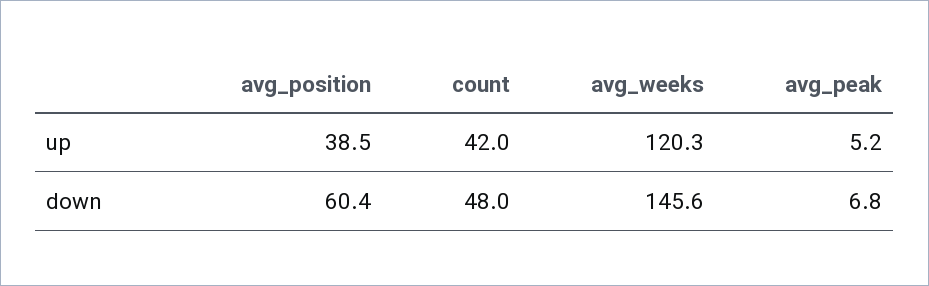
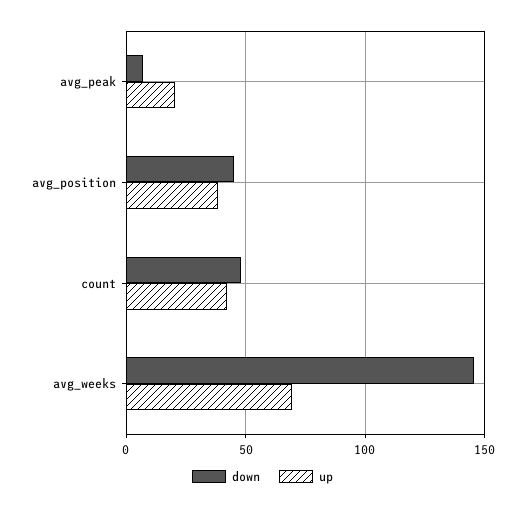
up, avg_weeks: 120.3 -> 70
up, avg_peak: 5.2 -> 20
down, avg_position: 60.4 -> 45

